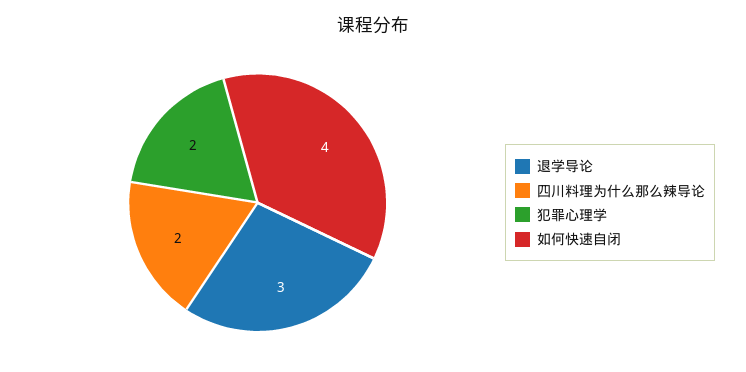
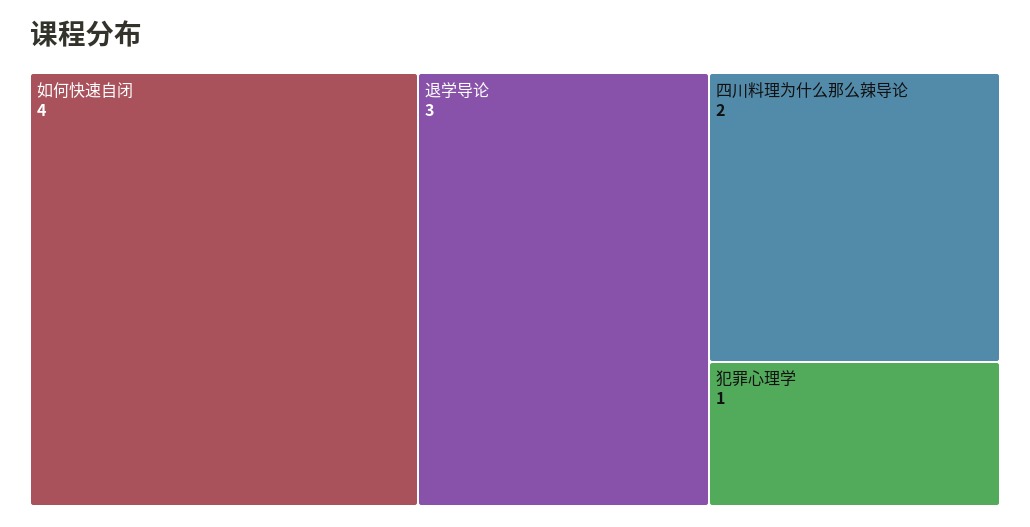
犯罪心理学: 2 -> 1

